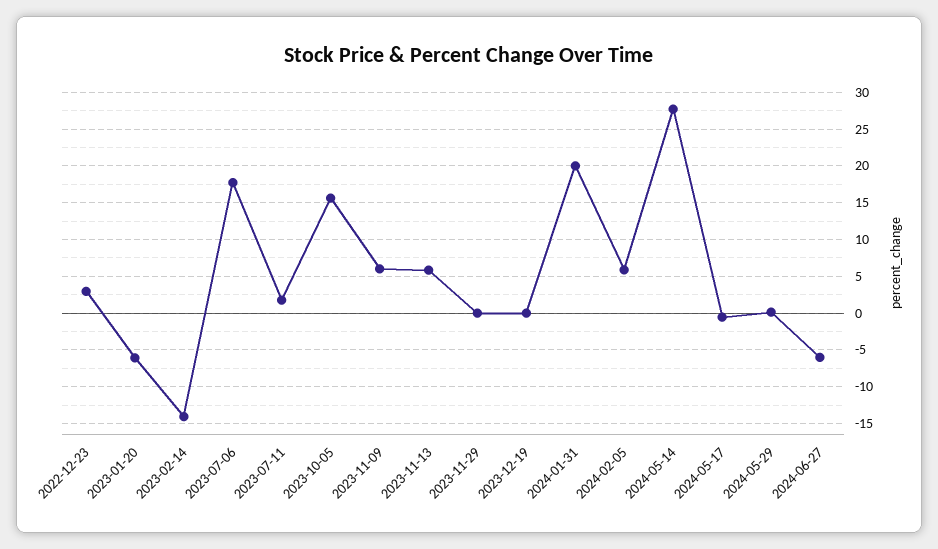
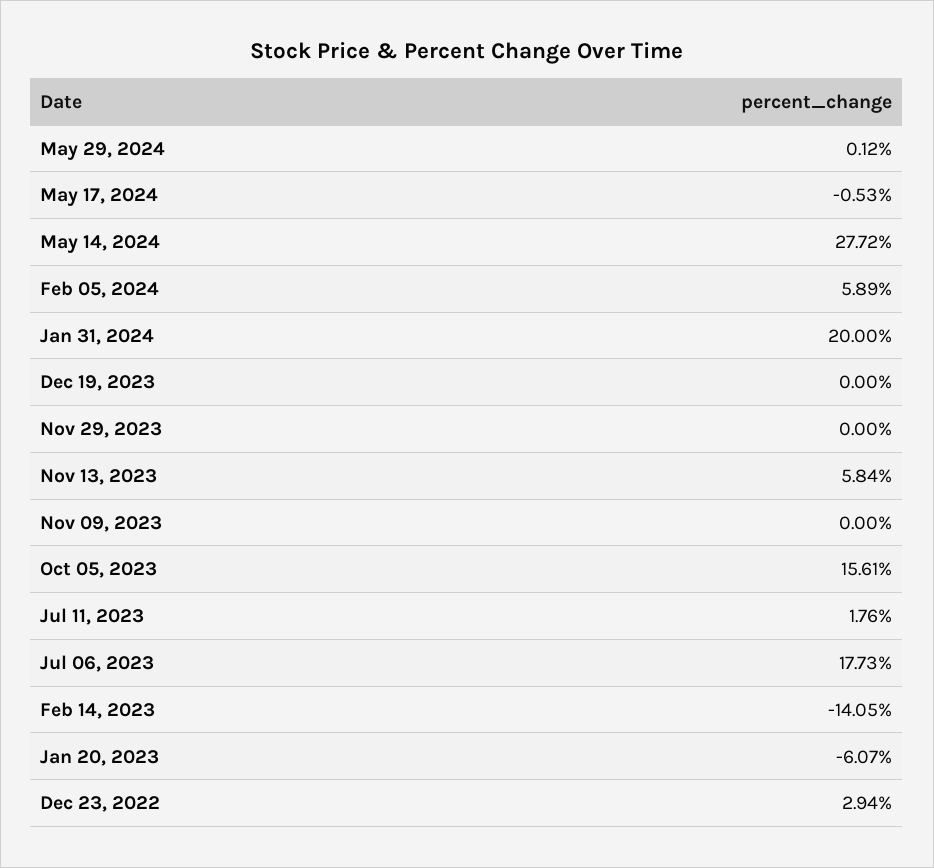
2023-11-09: 6 -> 0
2024-06-27: -6 -> none

